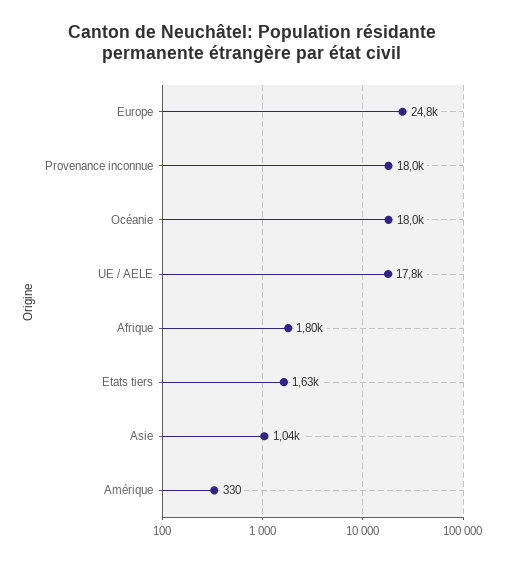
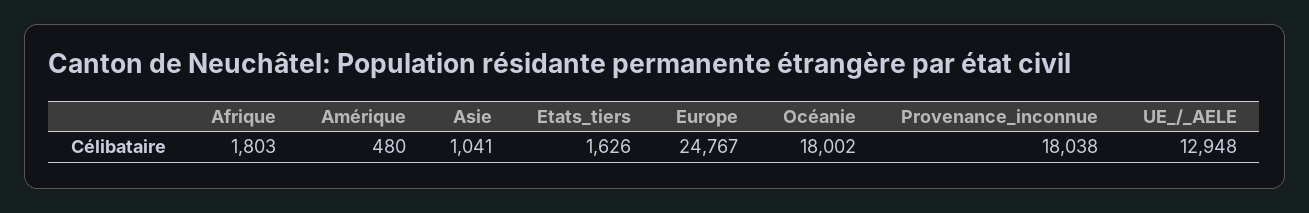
UE / AELE: 17800 -> 12948
Amérique: 330 -> 480

